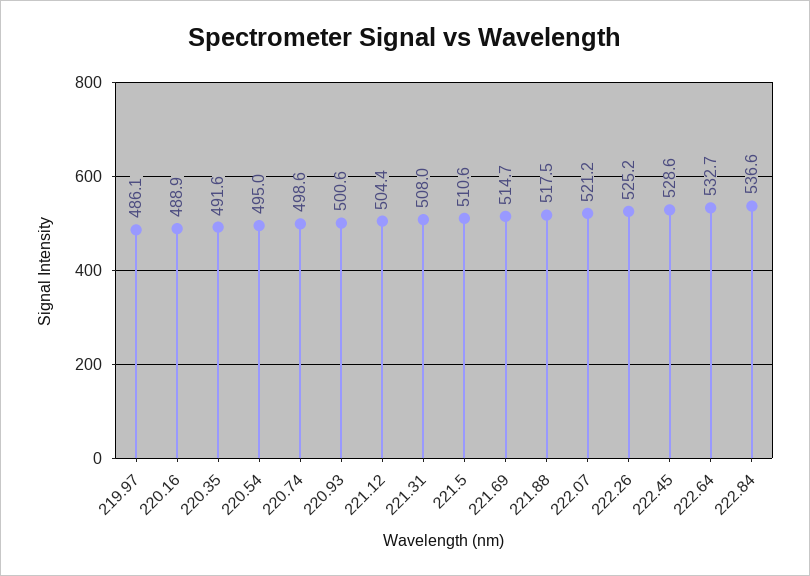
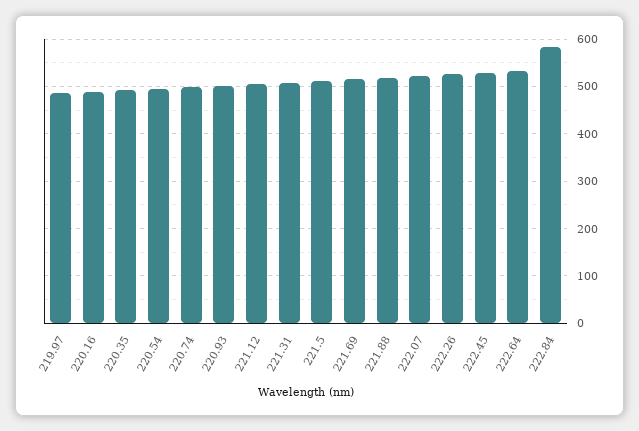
222.84: 536.6 -> 580

